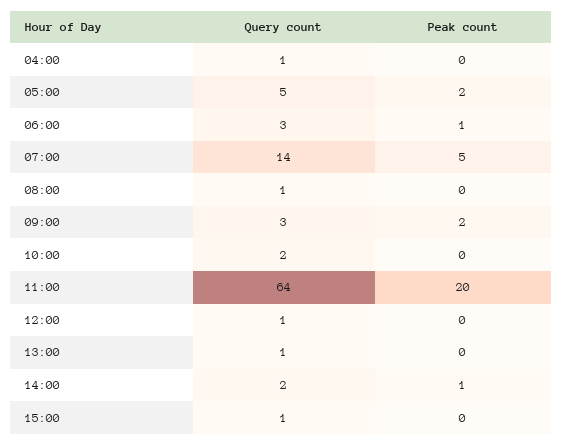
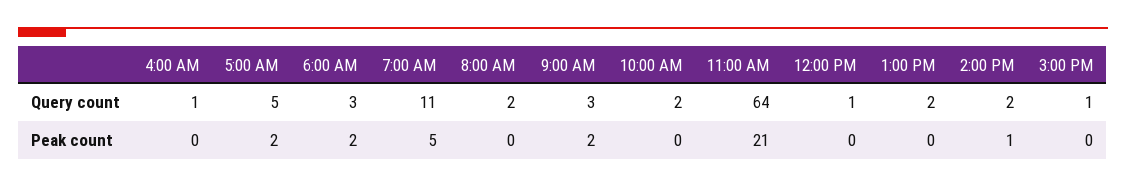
Peak count, 06:00: 1 -> 2
Query count, 07:00: 14 -> 11
Query count, 08:00: 1 -> 2
Peak count, 11:00: 20 -> 21
Query count, 13:00: 1 -> 2

